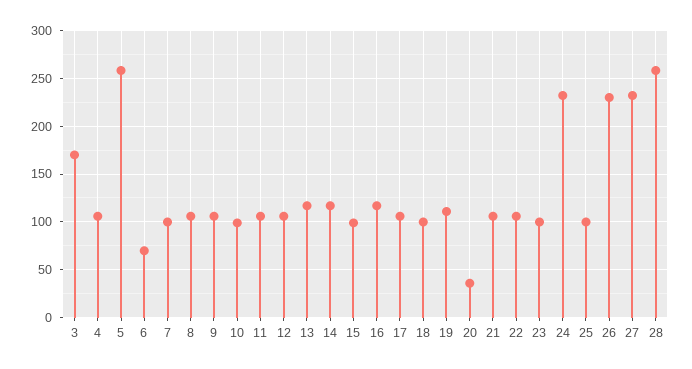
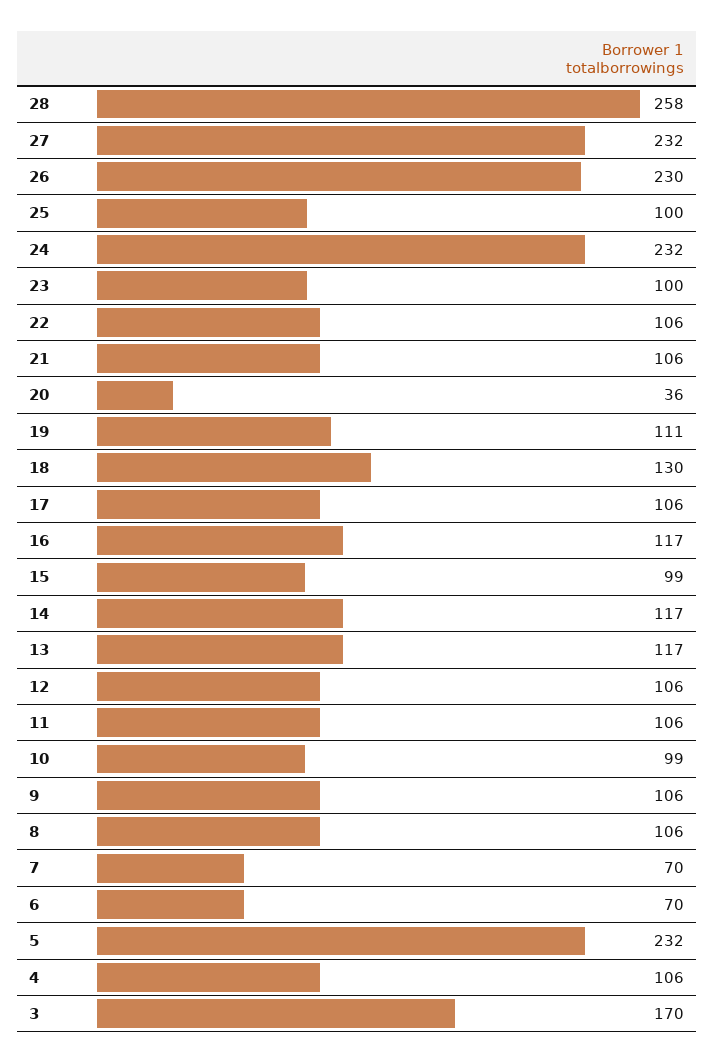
5: 260 -> 232
7: 100 -> 70
18: 100 -> 130

